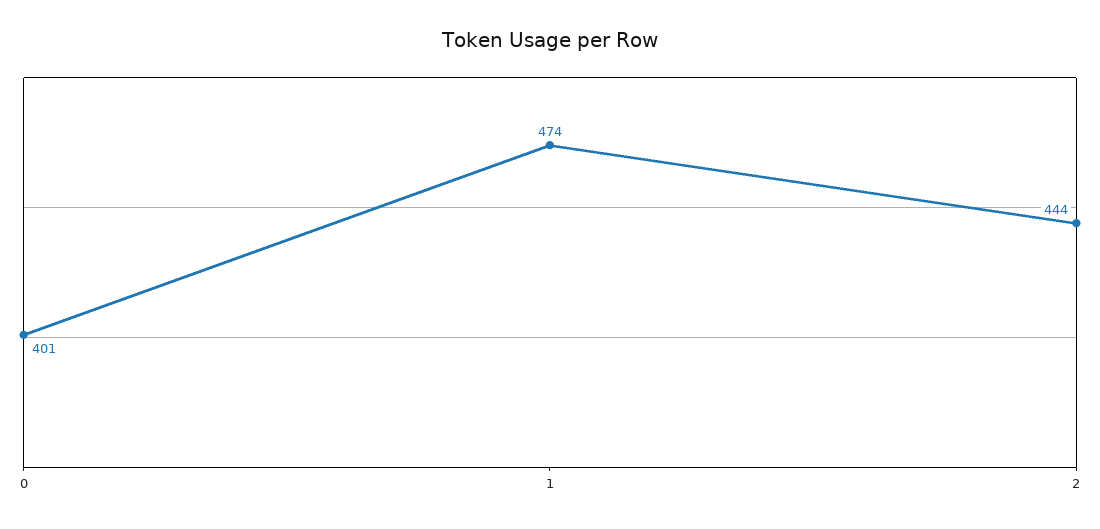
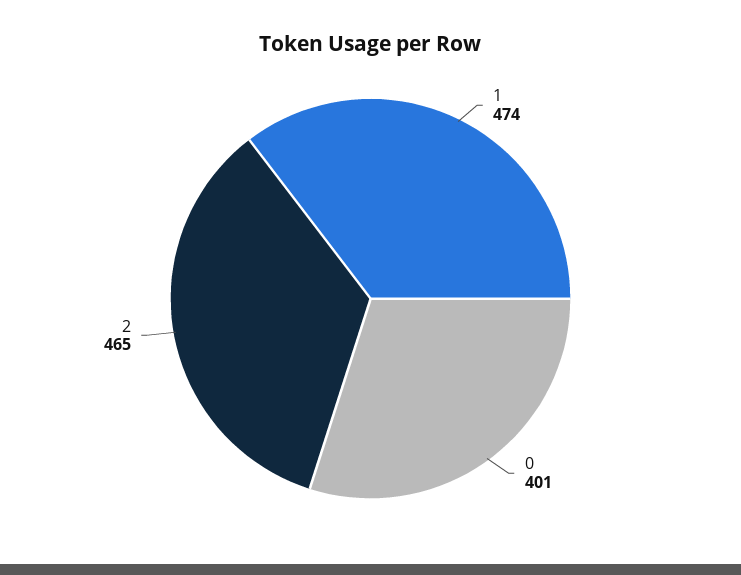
2: 444 -> 465

